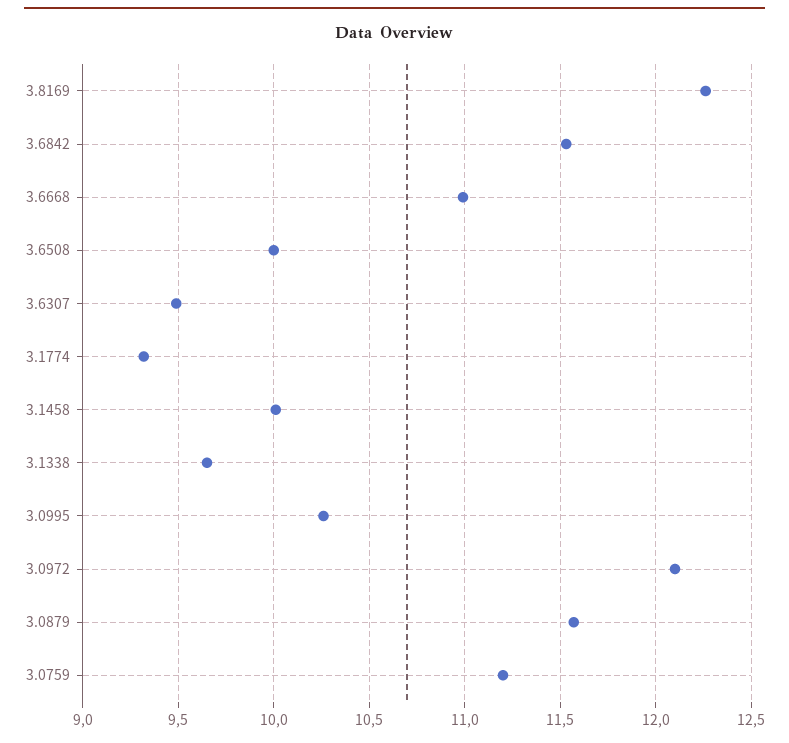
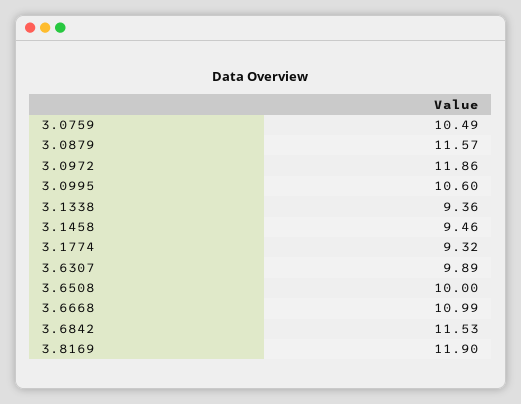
3.8169: 12.25 -> 11.9
3.6307: 9.5 -> 9.89
3.1458: 10 -> 9.46
3.1338: 9.65 -> 9.36
3.0995: 10.25 -> 10.6
3.0972: 12.1 -> 11.86
3.0759: 11.2 -> 10.49

